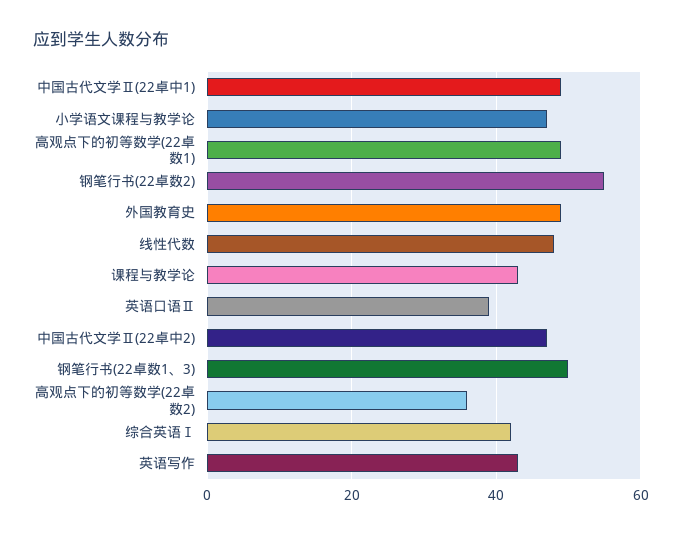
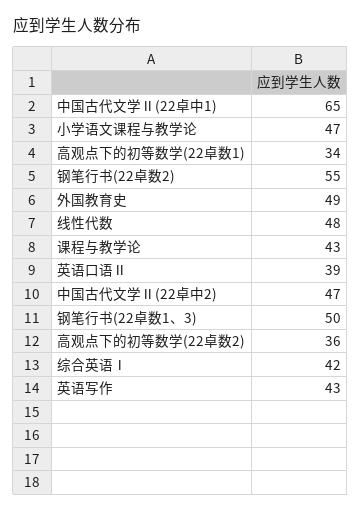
中国古代文学Ⅱ(22卓中1): 50 -> 65
高观点下的初等数学(22卓数1): 50 -> 34

